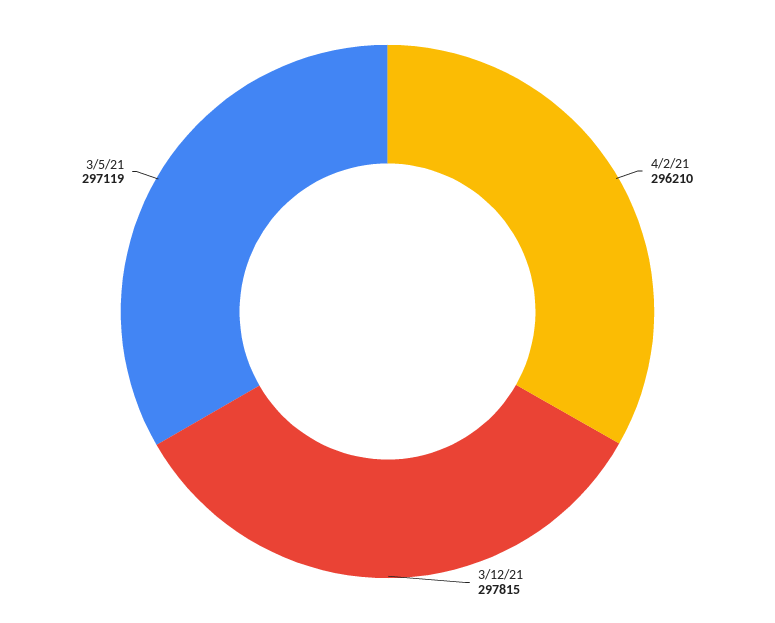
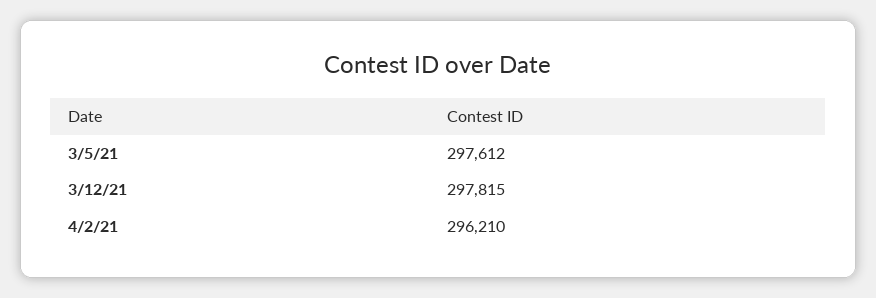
3/5/21: 297119 -> 297612

